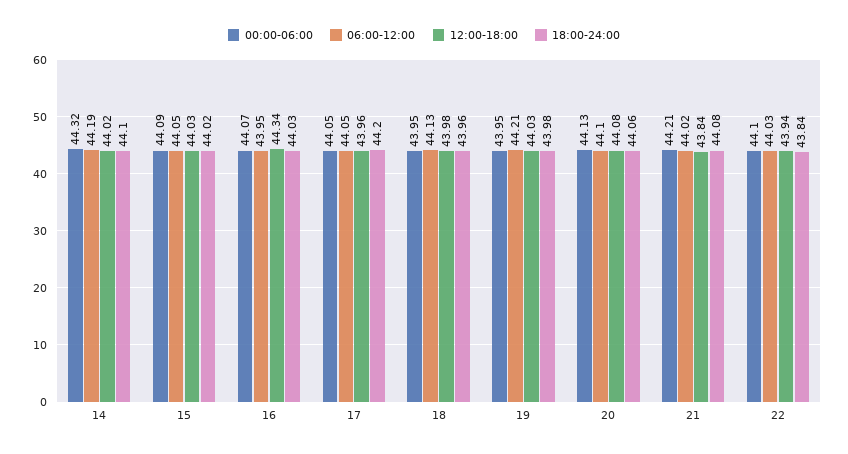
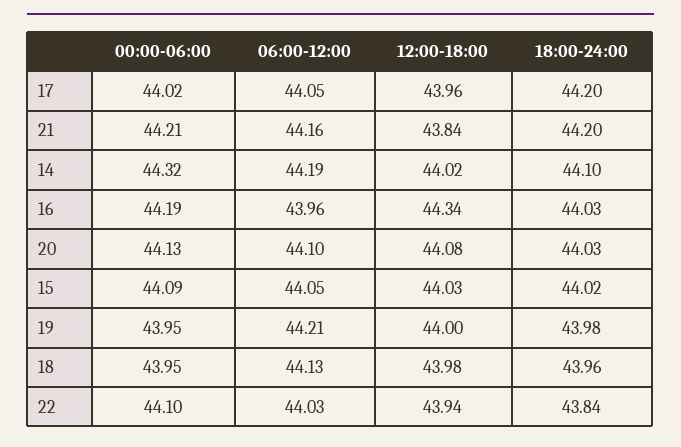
00:00-06:00, 16: 44.07 -> 44.19
06:00-12:00, 16: 43.95 -> 43.96
00:00-06:00, 17: 44.05 -> 44.02
12:00-18:00, 19: 44.03 -> 44
18:00-24:00, 20: 44.06 -> 44.03
06:00-12:00, 21: 44.02 -> 44.16
18:00-24:00, 21: 44.08 -> 44.2

